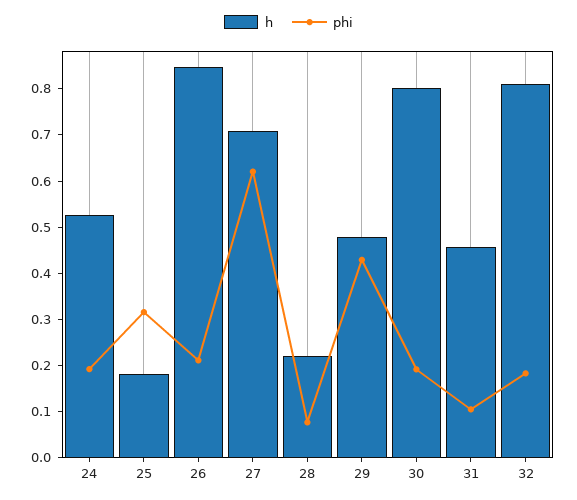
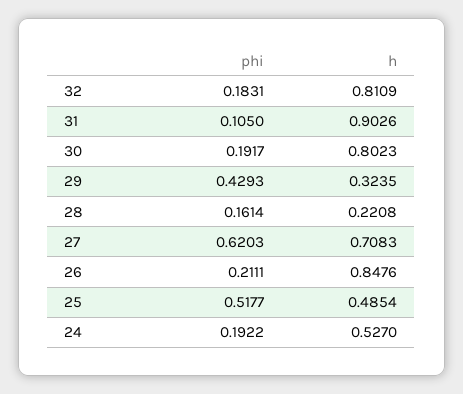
h, 25: 0.18 -> 0.4854
phi, 25: 0.32 -> 0.5177
phi, 28: 0.08 -> 0.1614
h, 29: 0.48 -> 0.3235
h, 31: 0.46 -> 0.9026

